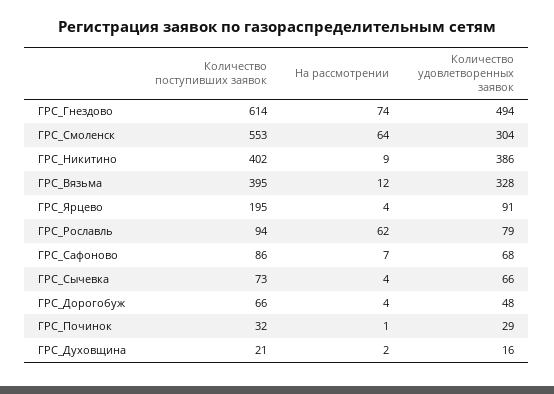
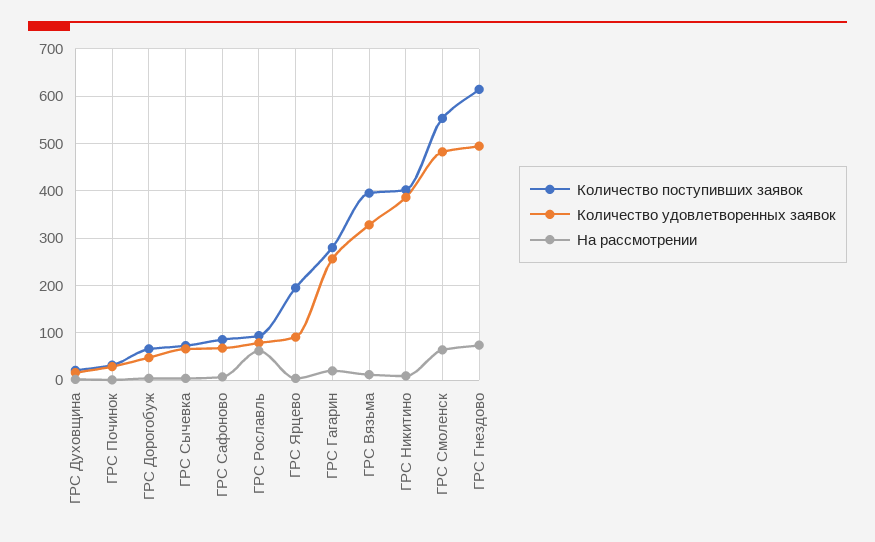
Количество удовлетворенных заявок, ГРС_Смоленск: 304 -> 480
Количество поступивших заявок, ГРС Гагарин: none -> 280
Количество удовлетворенных заявок, ГРС Гагарин: none -> 260
На рассмотрении, ГРС Гагарин: none -> 20

